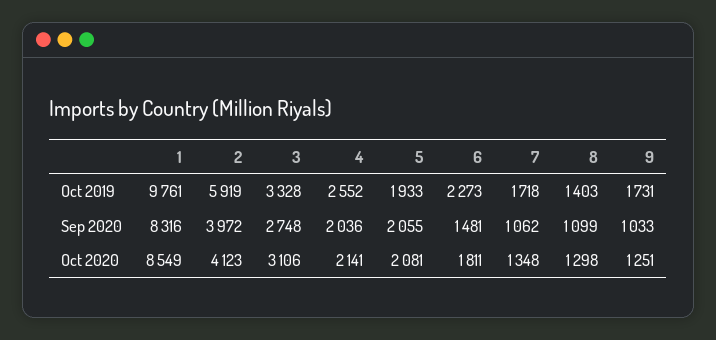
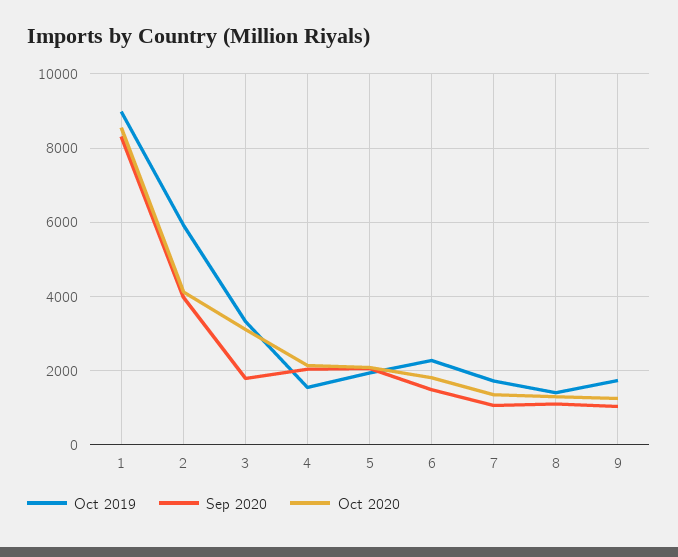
Oct 2019, 1: 9761 -> 9000
Oct 2019, 4: 2552 -> 1600
Sep 2020, 3: 2748 -> 1800

